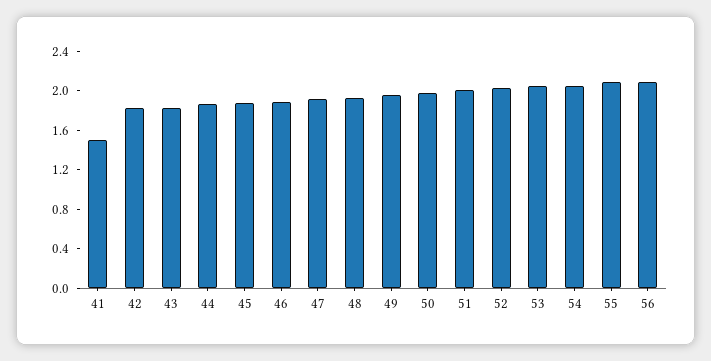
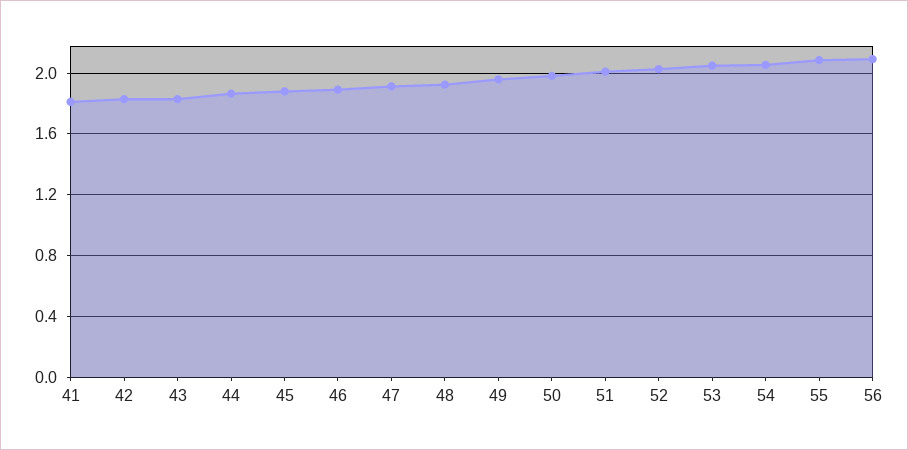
41: 1.5 -> 1.8

